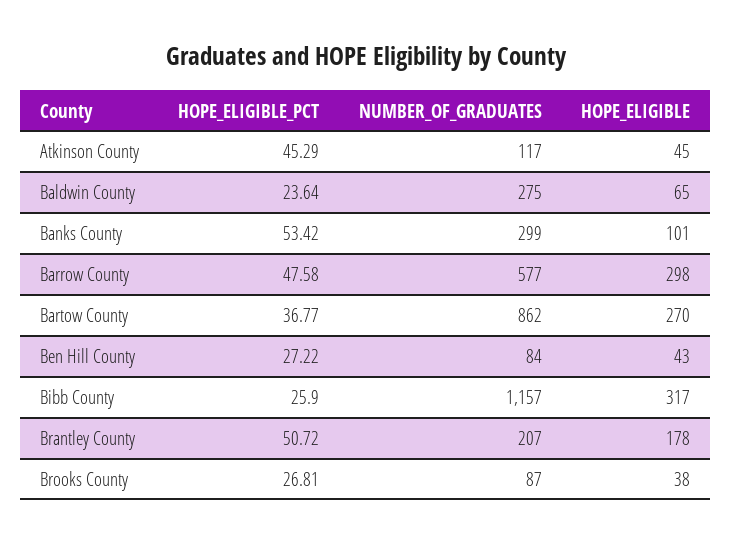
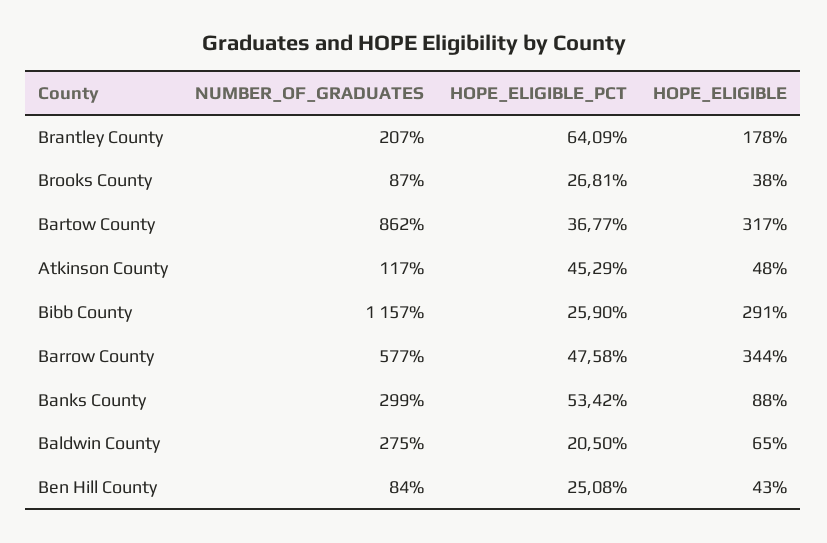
HOPE_ELIGIBLE, Atkinson County: 45 -> 48
HOPE_ELIGIBLE_PCT, Baldwin County: 23.64 -> 20.5
HOPE_ELIGIBLE, Banks County: 101 -> 88
HOPE_ELIGIBLE, Barrow County: 298 -> 344
HOPE_ELIGIBLE, Bartow County: 270 -> 317
HOPE_ELIGIBLE_PCT, Ben Hill County: 27.22 -> 25.08
HOPE_ELIGIBLE, Bibb County: 317 -> 291
HOPE_ELIGIBLE_PCT, Brantley County: 50.72 -> 64.09

